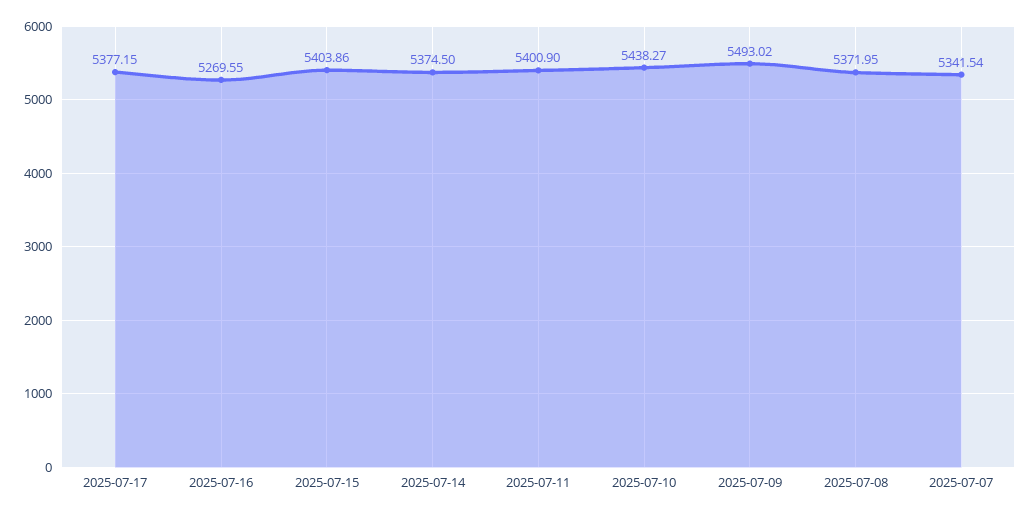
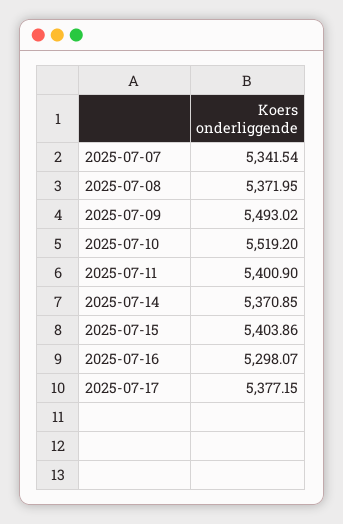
2025-07-16: 5269.55 -> 5298.07
2025-07-14: 5374.5 -> 5370.85
2025-07-10: 5438.27 -> 5519.2

